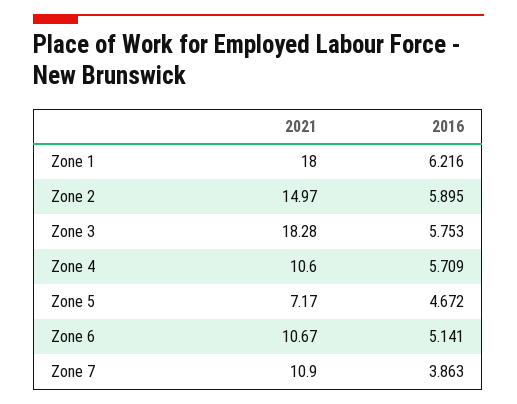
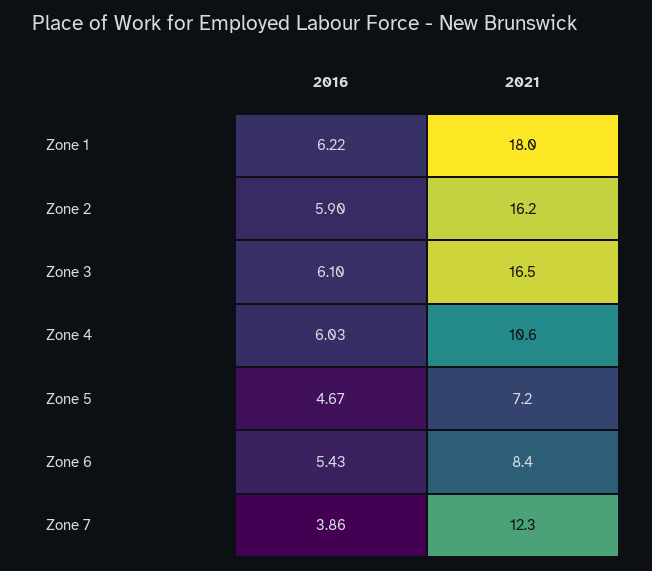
2021, Zone 2: 14.97 -> 16.2
2021, Zone 3: 18.28 -> 16.5
2016, Zone 3: 5.753 -> 6.1
2016, Zone 4: 5.709 -> 6.03
2021, Zone 6: 10.67 -> 8.4
2016, Zone 6: 5.141 -> 5.43
2021, Zone 7: 10.9 -> 12.3

